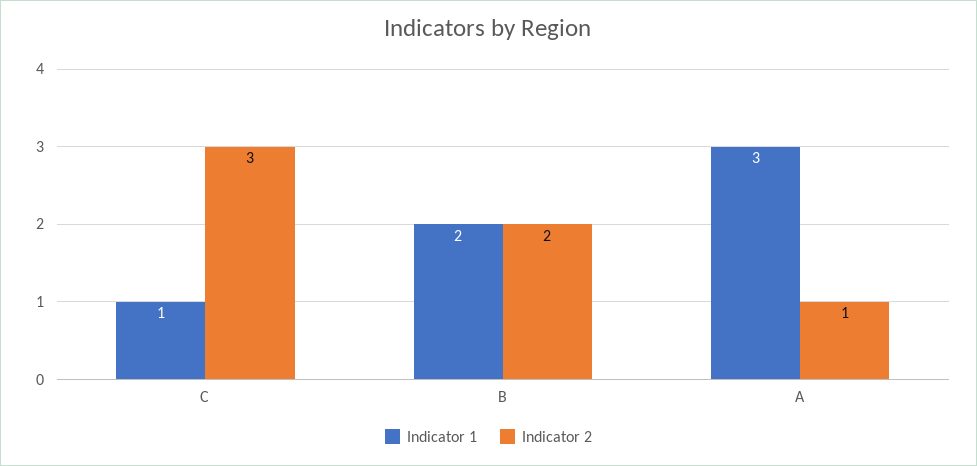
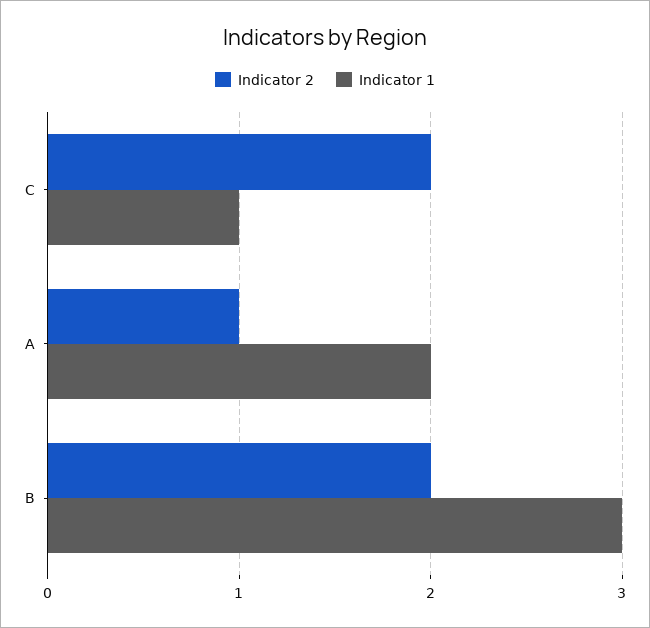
Indicator 2, C: 3 -> 2
Indicator 1, B: 2 -> 3
Indicator 1, A: 3 -> 2

